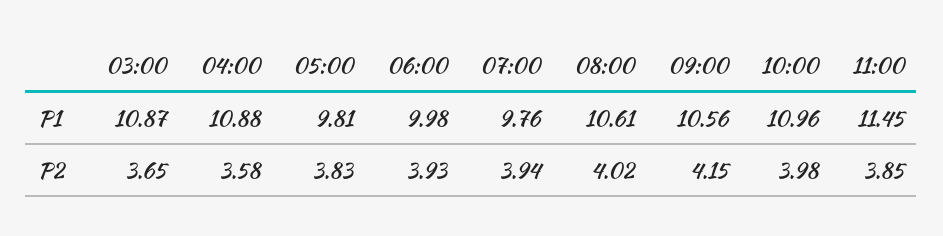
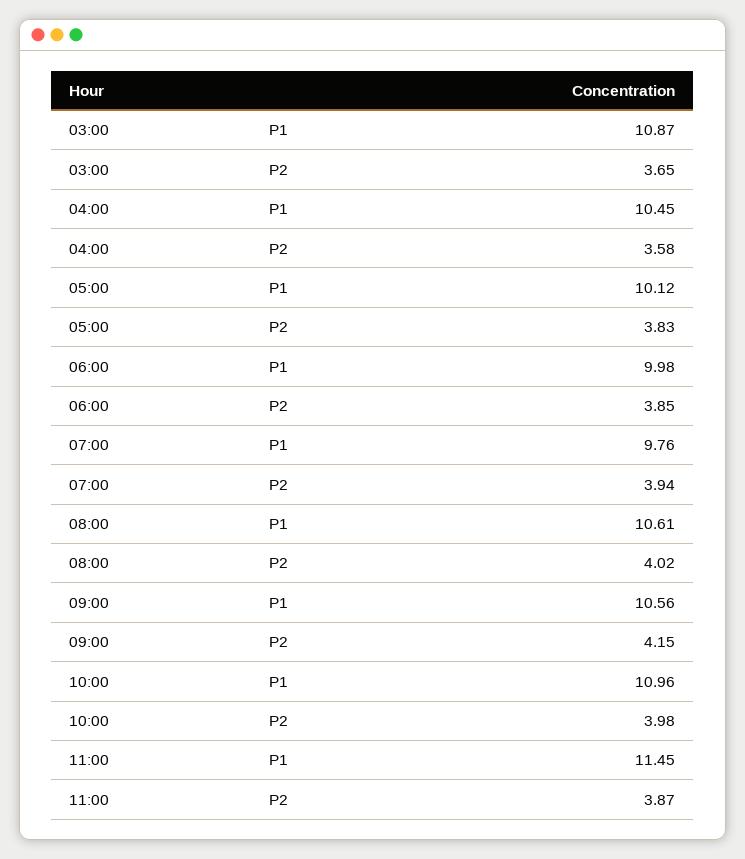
04:00, P1: 10.88 -> 10.45
05:00, P1: 9.81 -> 10.12
06:00, P2: 3.93 -> 3.85
11:00, P2: 3.85 -> 3.87

